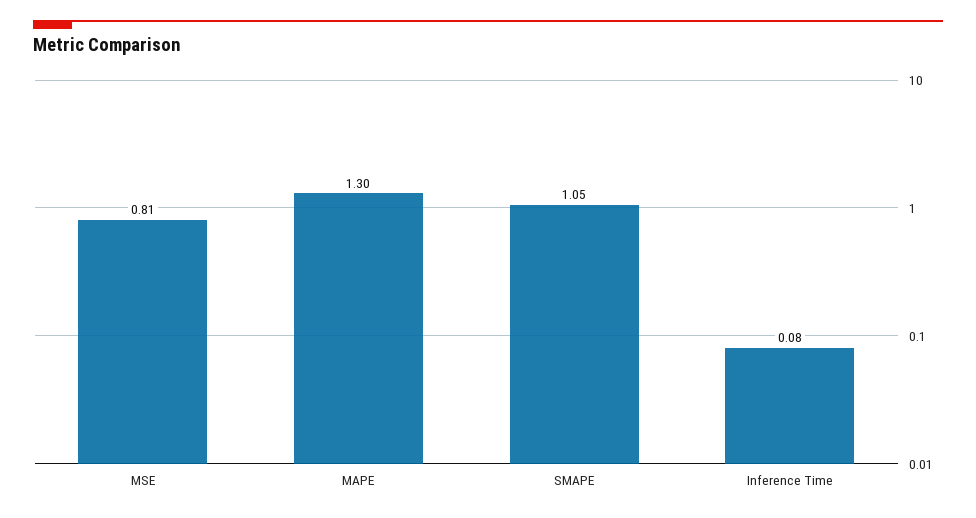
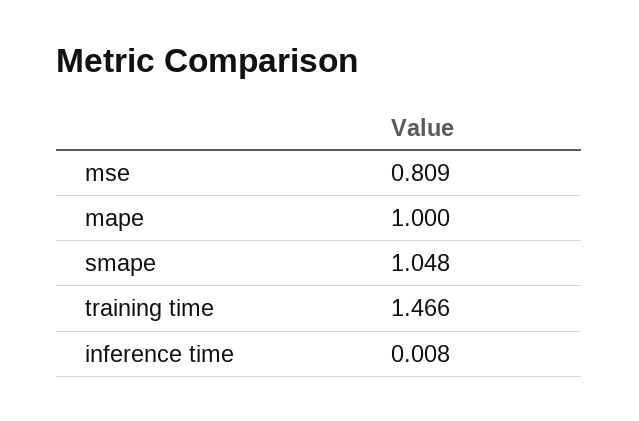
MAPE: 1.3 -> 1
Inference Time: 0.08 -> 0.008
training time: none -> 1.466

